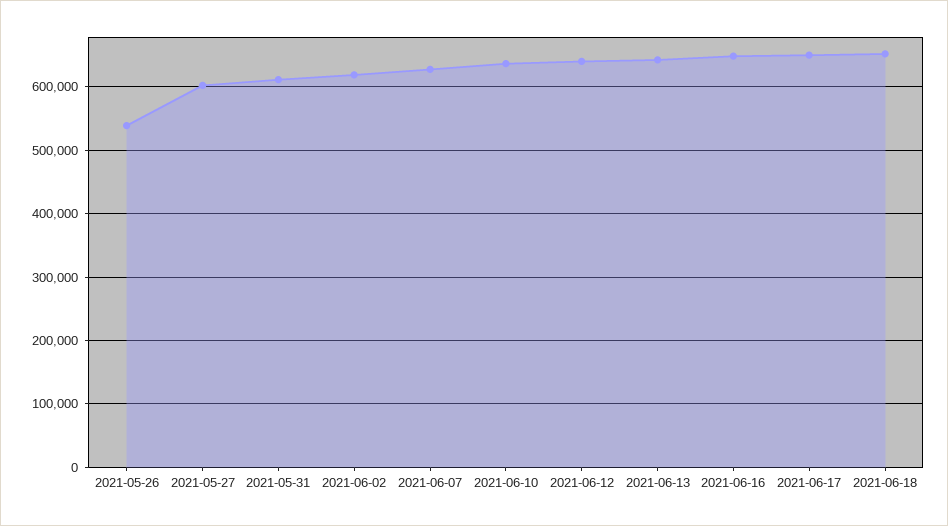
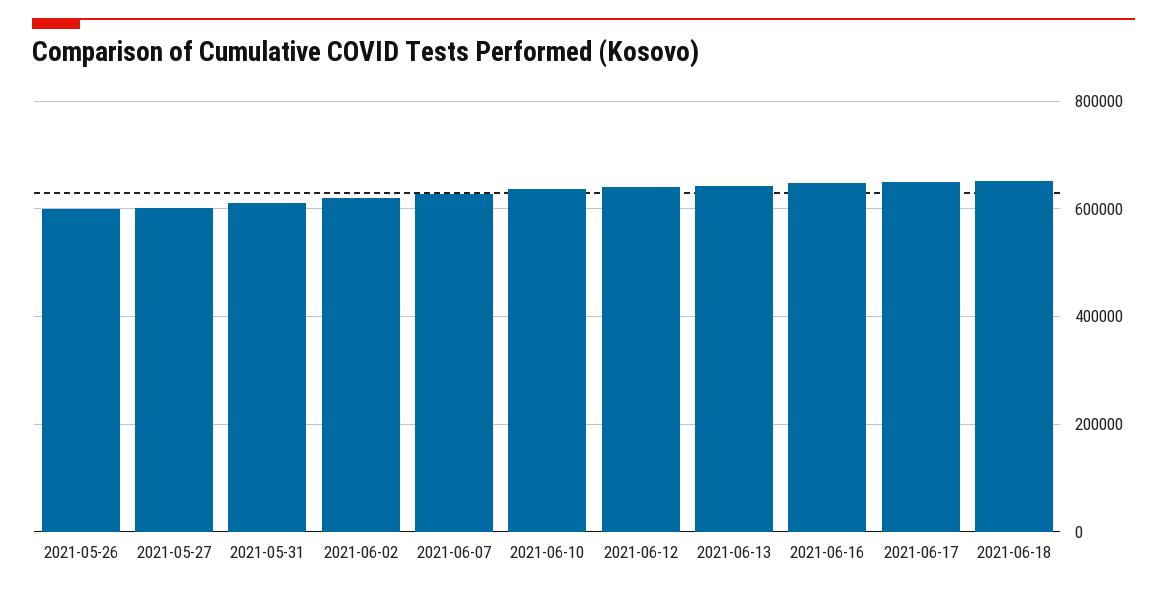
2021-05-26: 540000 -> 600000

